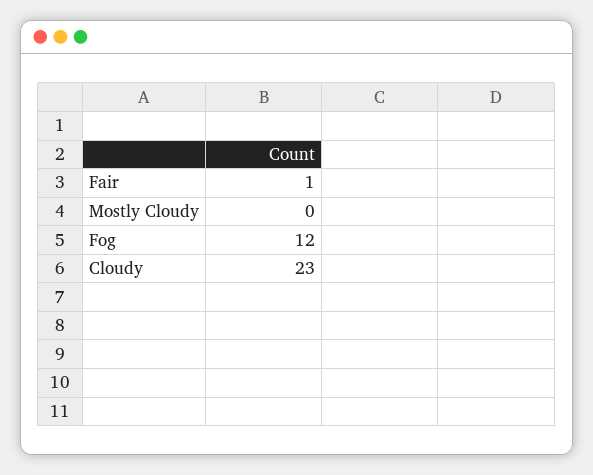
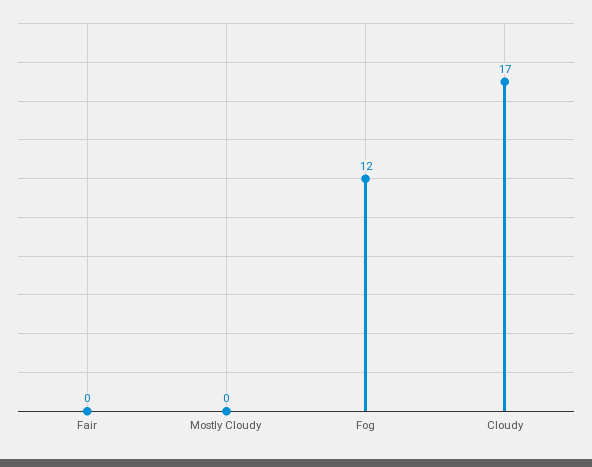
Fair: 1 -> 0
Cloudy: 23 -> 17

